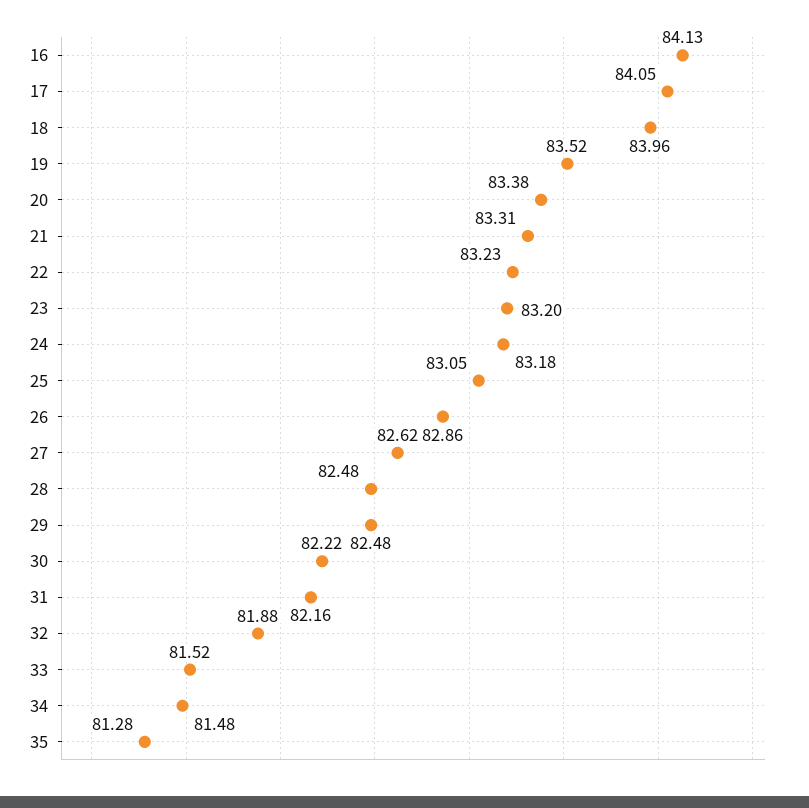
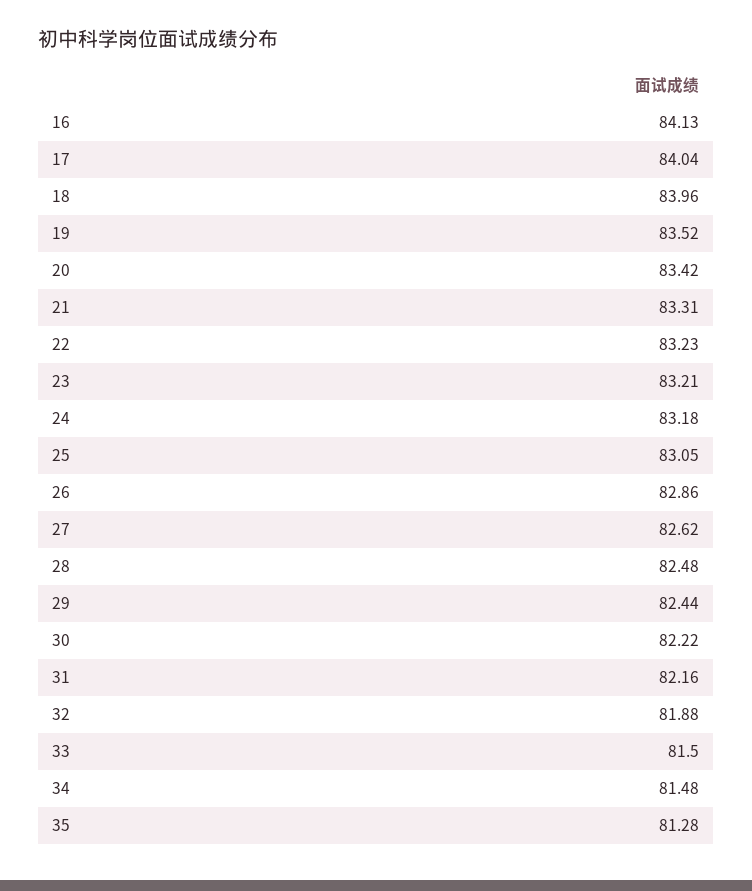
17: 84.05 -> 84.04
20: 83.38 -> 83.42
23: 83.2 -> 83.21
29: 82.48 -> 82.44
33: 81.52 -> 81.5

